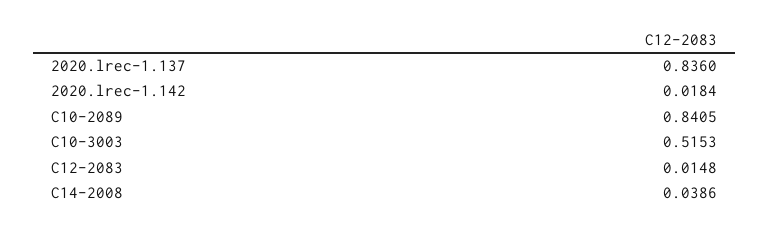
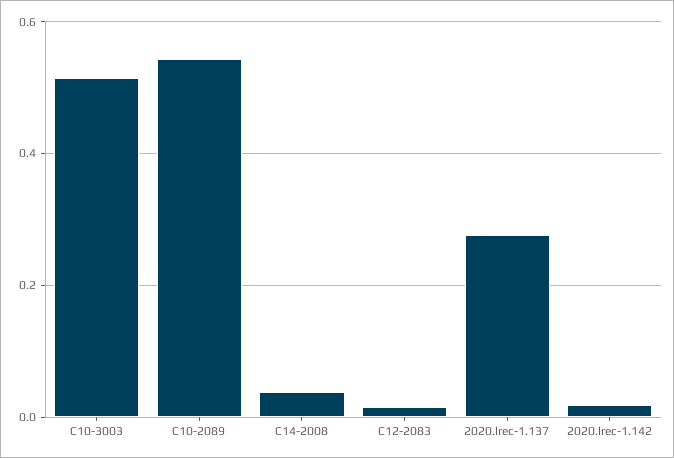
2020.lrec-1.137: 0.836 -> 0.28
C10-2089: 0.8405 -> 0.54

